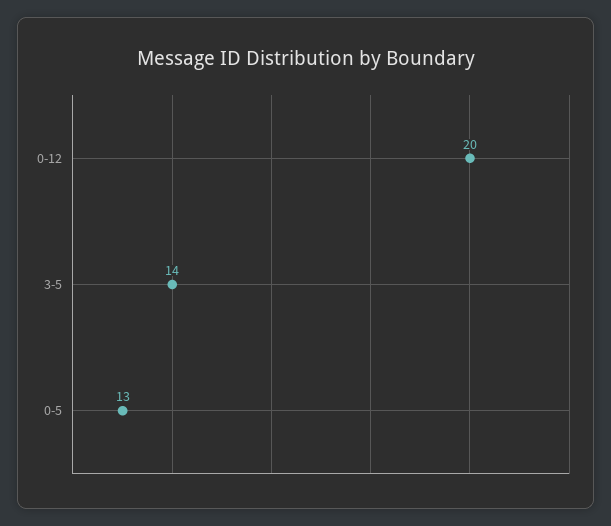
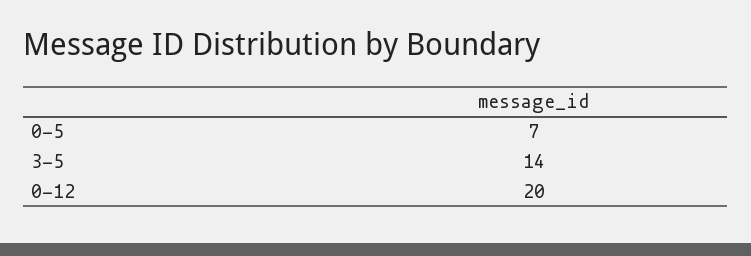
0-5: 13 -> 7

